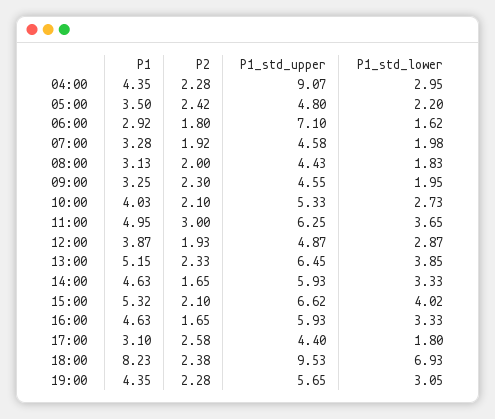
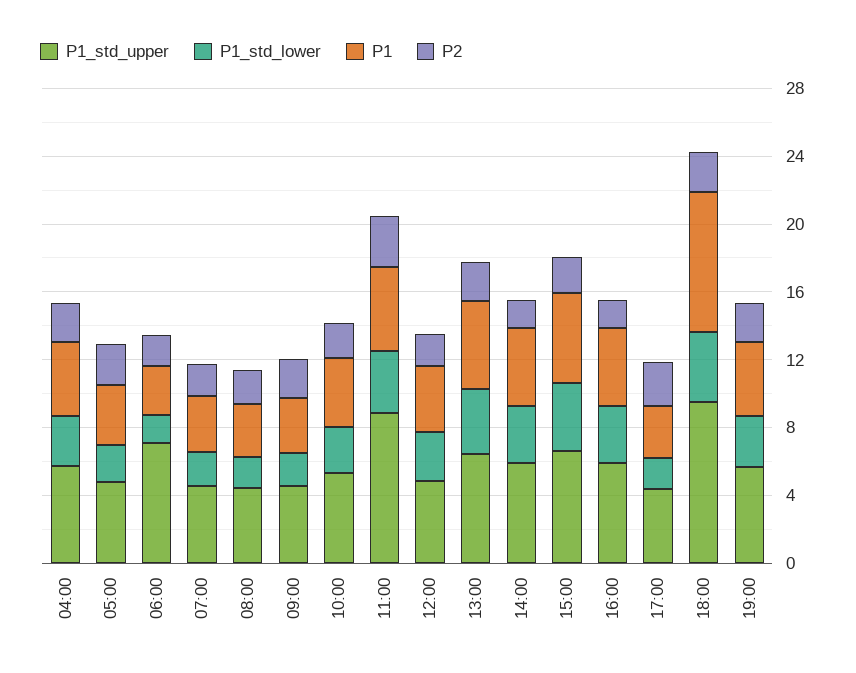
P1_std_upper, 04:00: 9.07 -> 6
P1_std_upper, 11:00: 6.25 -> 9
P1_std_lower, 18:00: 6.93 -> 4

